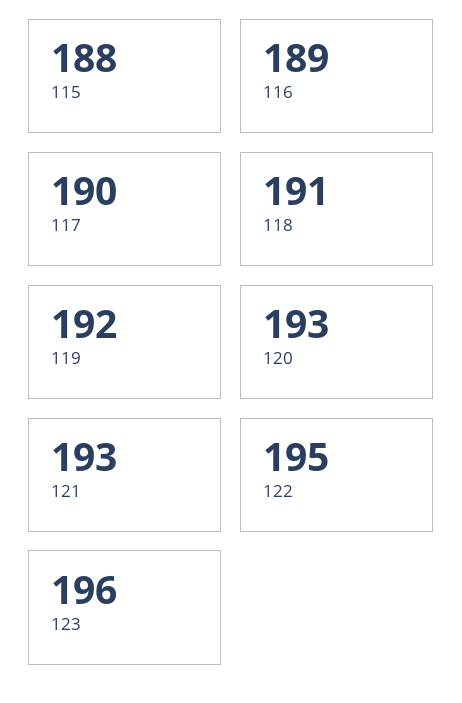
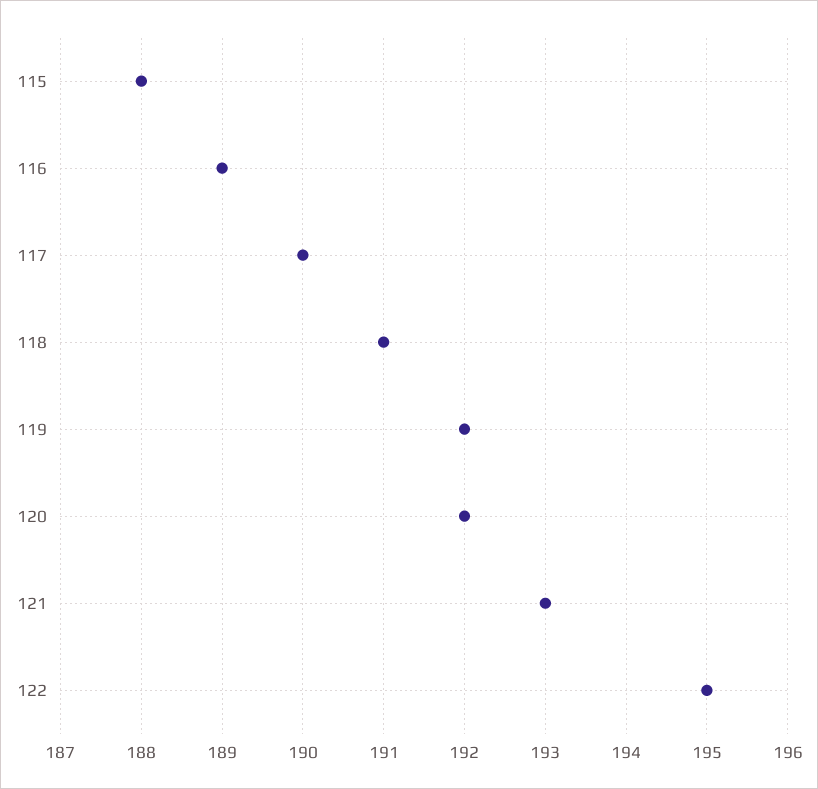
120: 193 -> 192
123: 196 -> none

